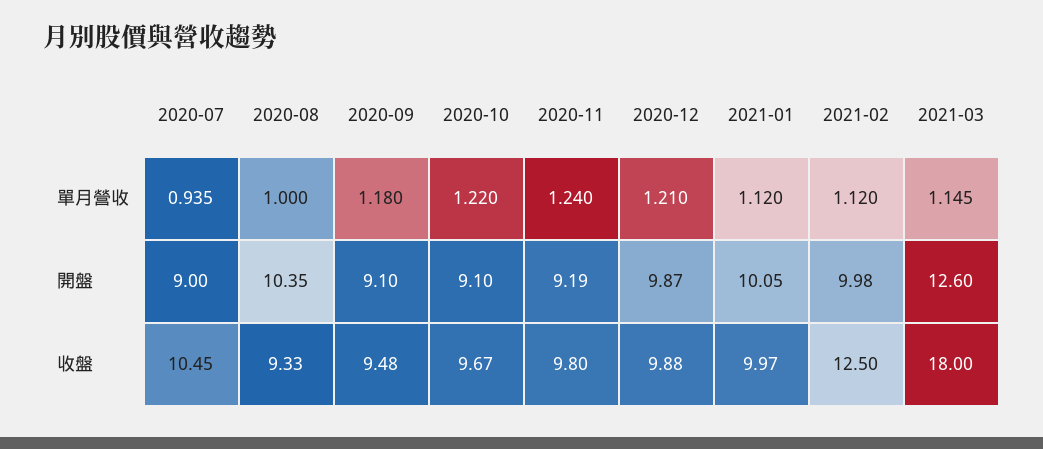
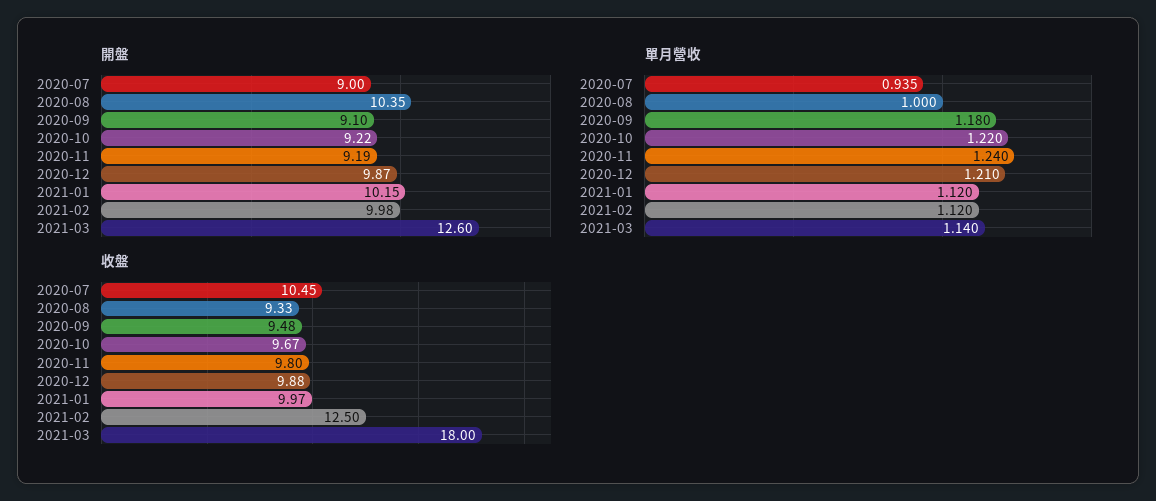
單月營收, 2021-03: 1.145 -> 1.14
開盤, 2020-10: 9.1 -> 9.22
開盤, 2021-01: 10.05 -> 10.15

